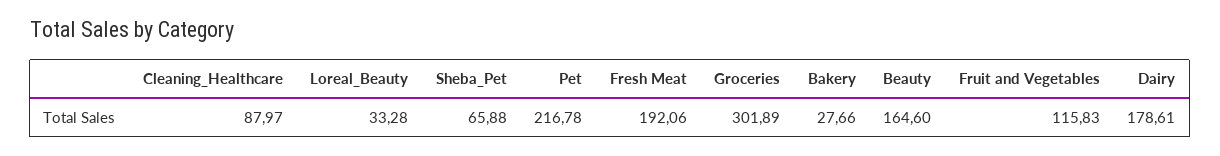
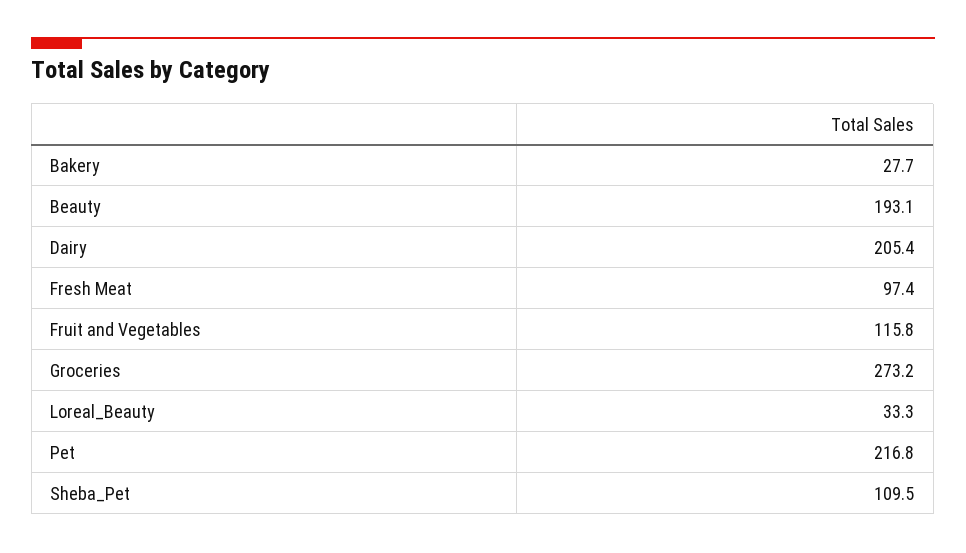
Cleaning_Healthcare: 87.97 -> none
Sheba_Pet: 65.88 -> 109.5
Fresh Meat: 192.06 -> 97.4
Groceries: 301.89 -> 273.2
Beauty: 164.6 -> 193.1
Dairy: 178.61 -> 205.4

